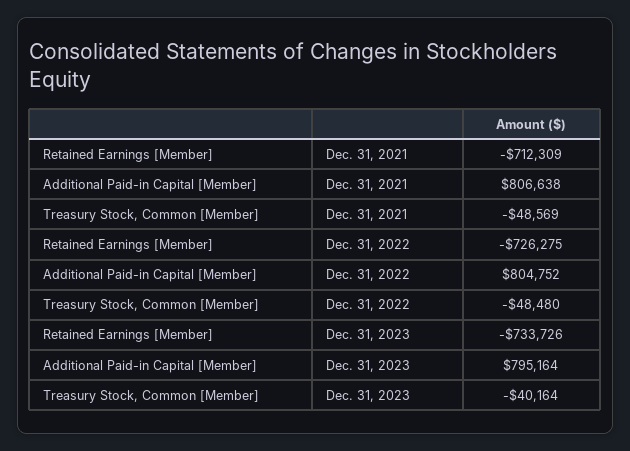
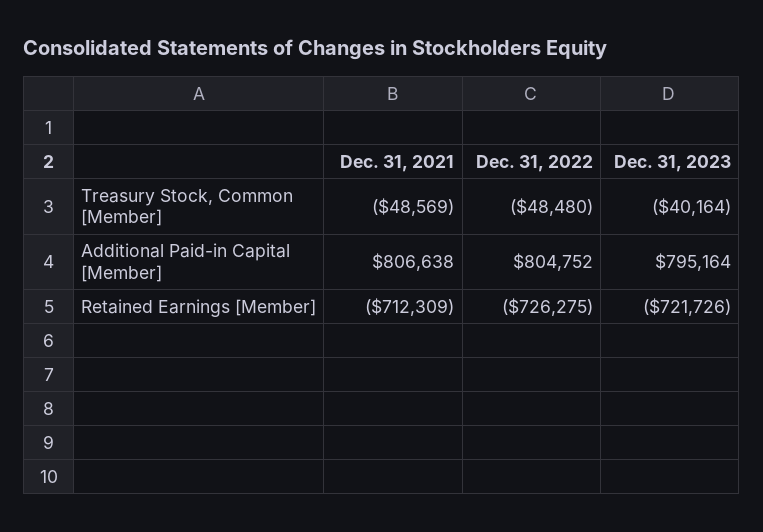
Retained Earnings [Member], Dec. 31, 2023: -733726 -> -721726

